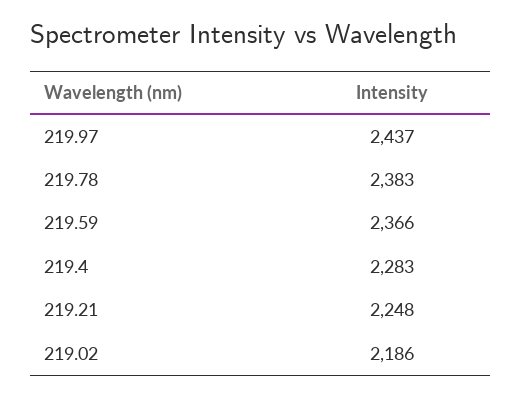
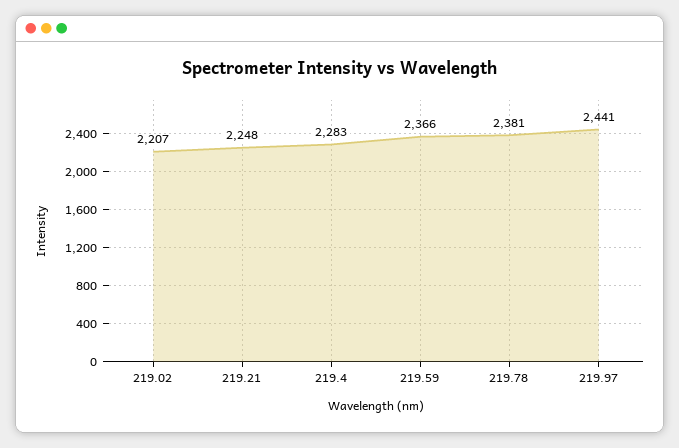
219.97: 2437 -> 2441
219.78: 2383 -> 2381
219.02: 2186 -> 2207

